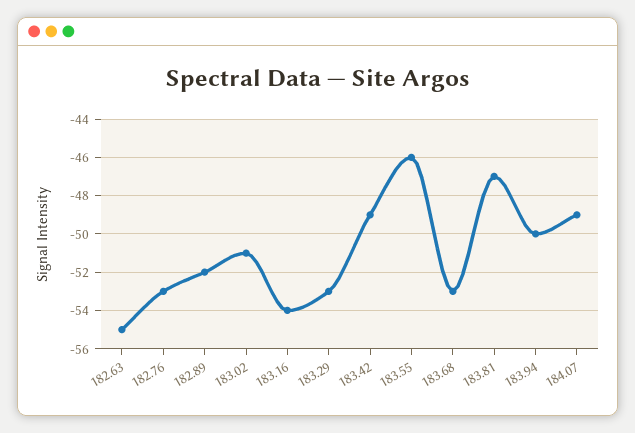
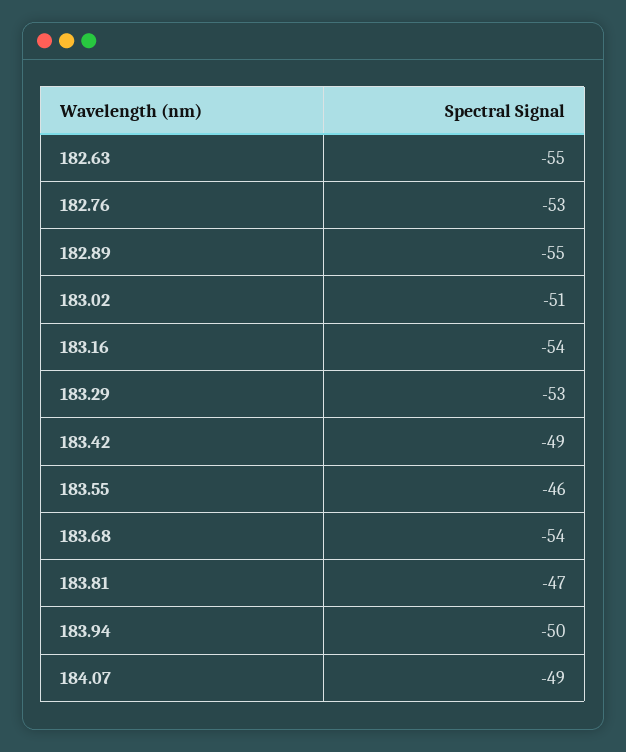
182.89: -52 -> -55
183.68: -53 -> -54

